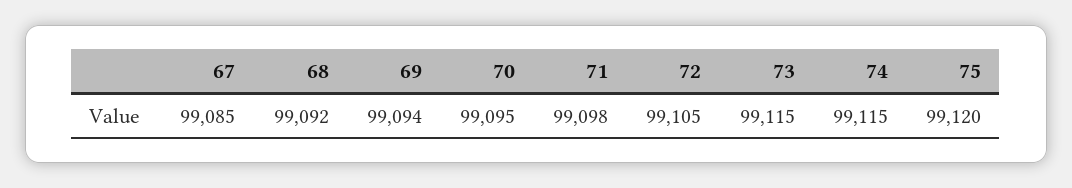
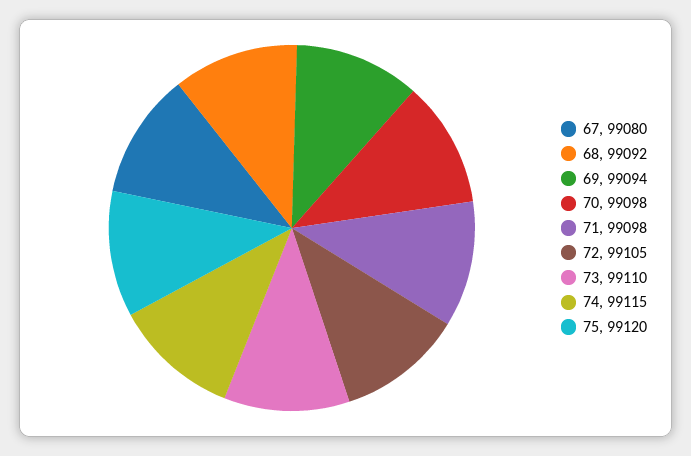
67: 99085 -> 99080
70: 99095 -> 99098
73: 99115 -> 99110

